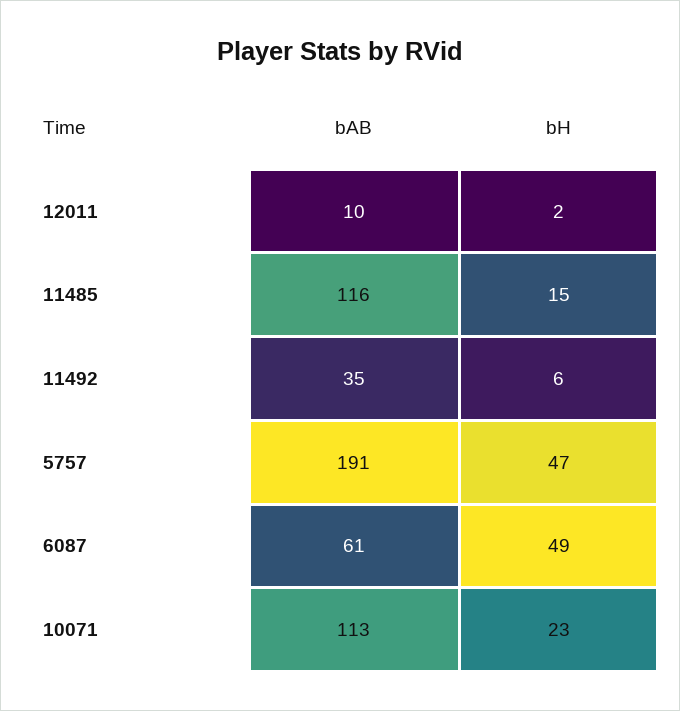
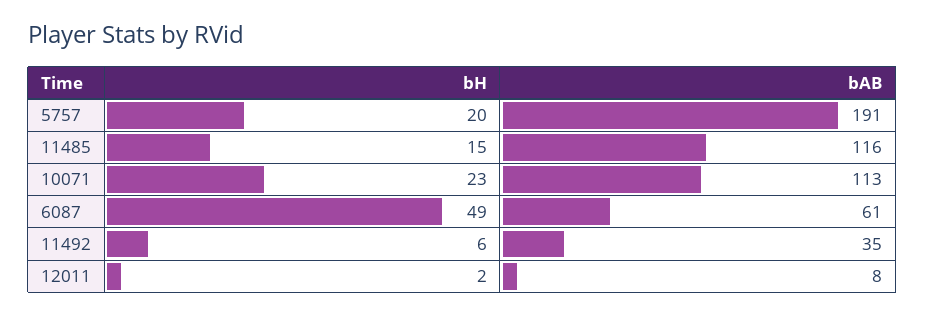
bAB, 12011: 10 -> 8
bH, 5757: 47 -> 20

